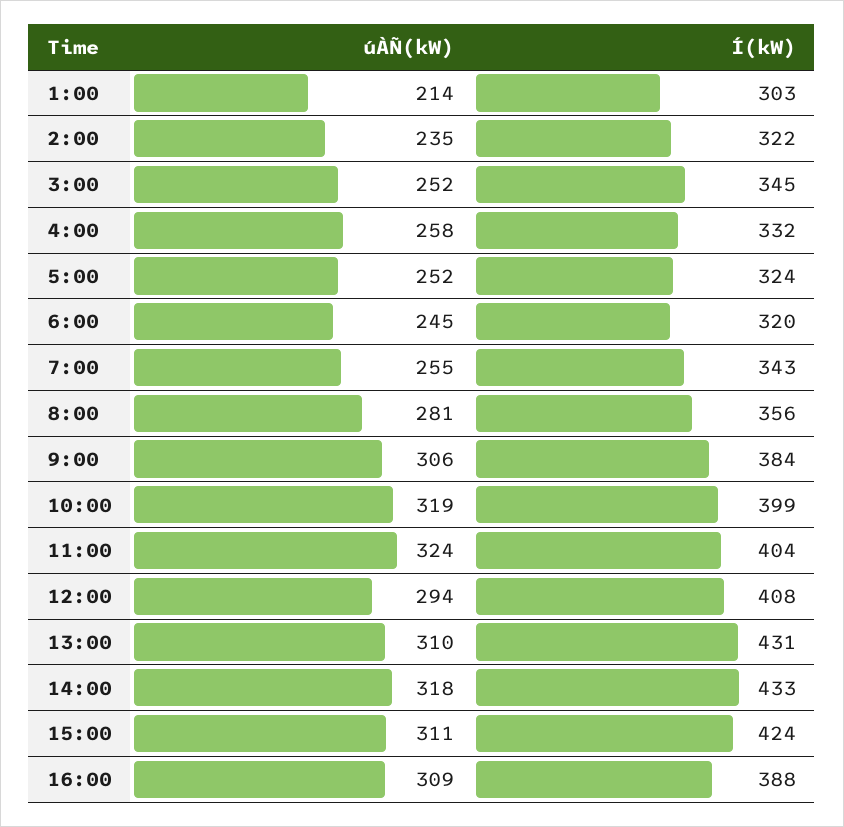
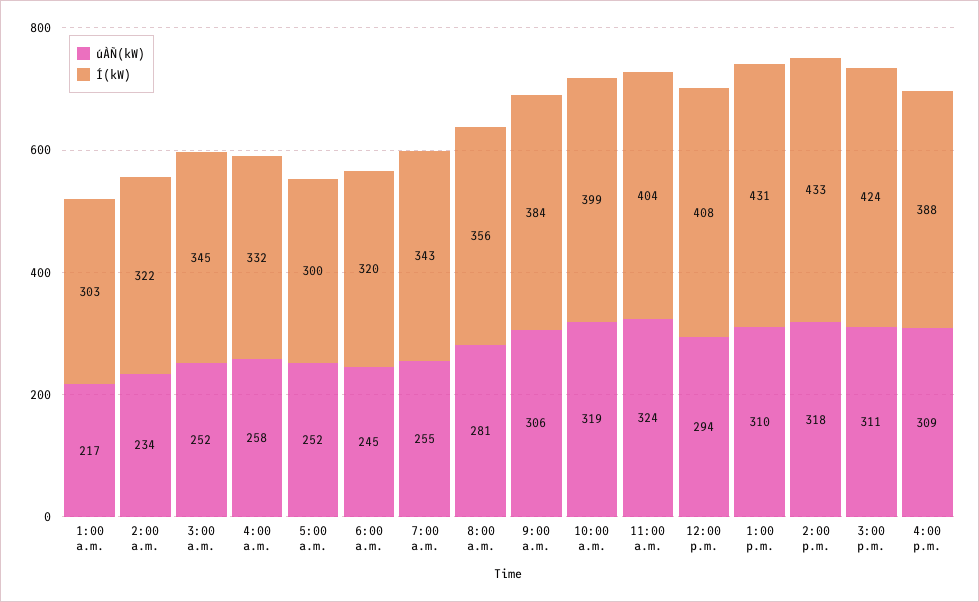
úÀÑ(kW), 1:00: 214 -> 217
úÀÑ(kW), 2:00: 235 -> 234
Í(kW), 5:00: 324 -> 300

